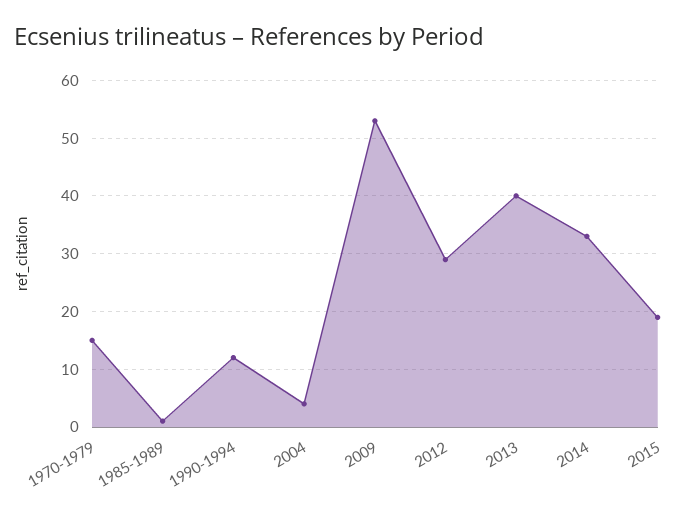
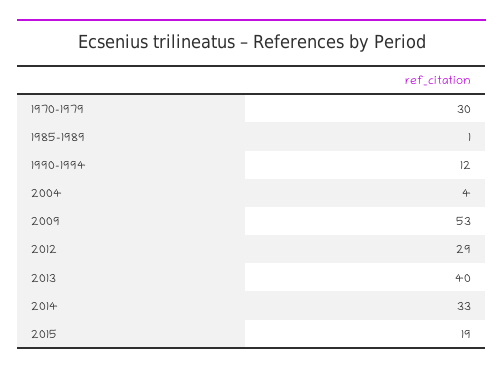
1970-1979: 15 -> 30

